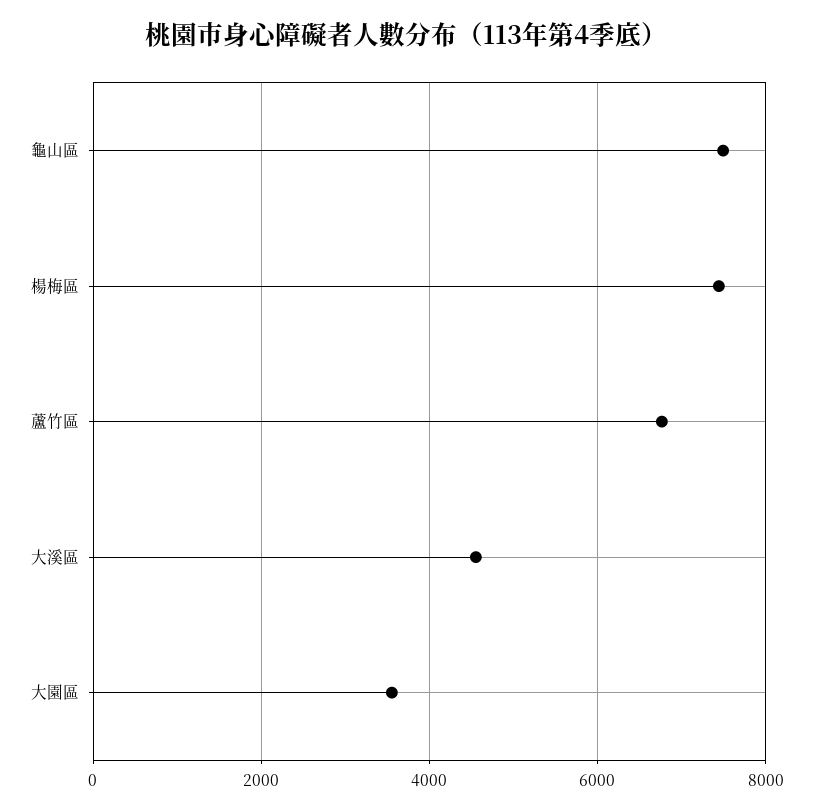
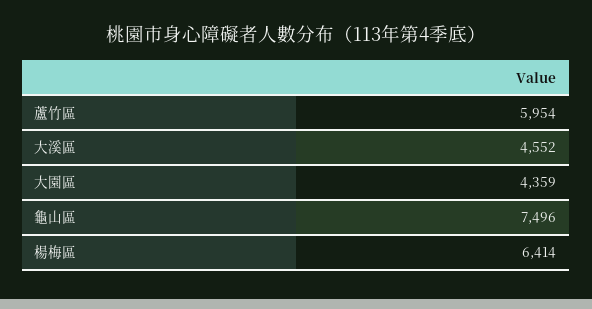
楊梅區: 7400 -> 6414
蘆竹區: 6800 -> 5954
大園區: 3600 -> 4359

